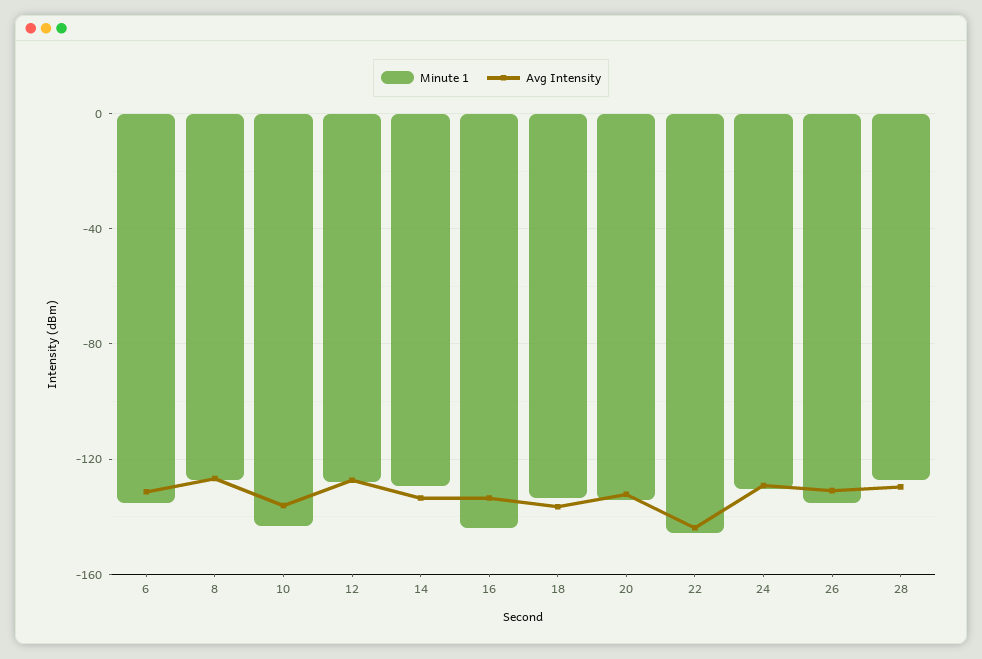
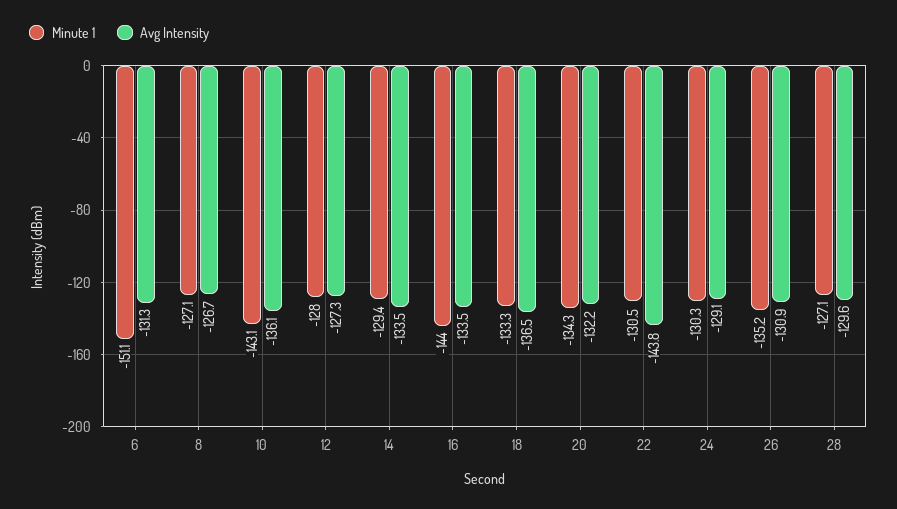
Minute 1, 6: -135 -> -151.1
Minute 1, 22: -145 -> -130.5

